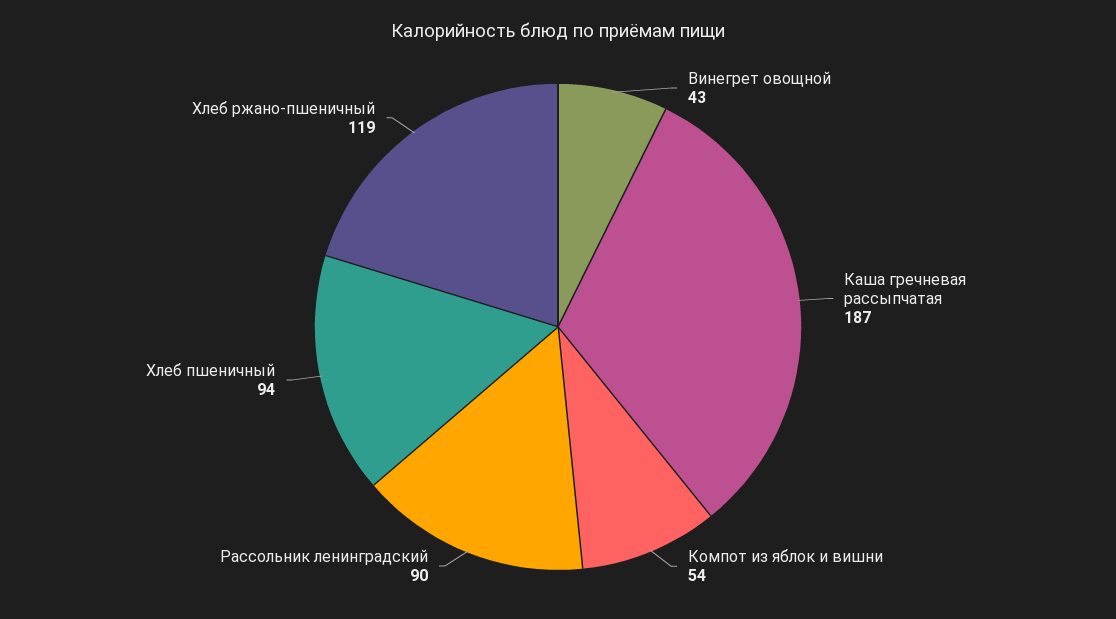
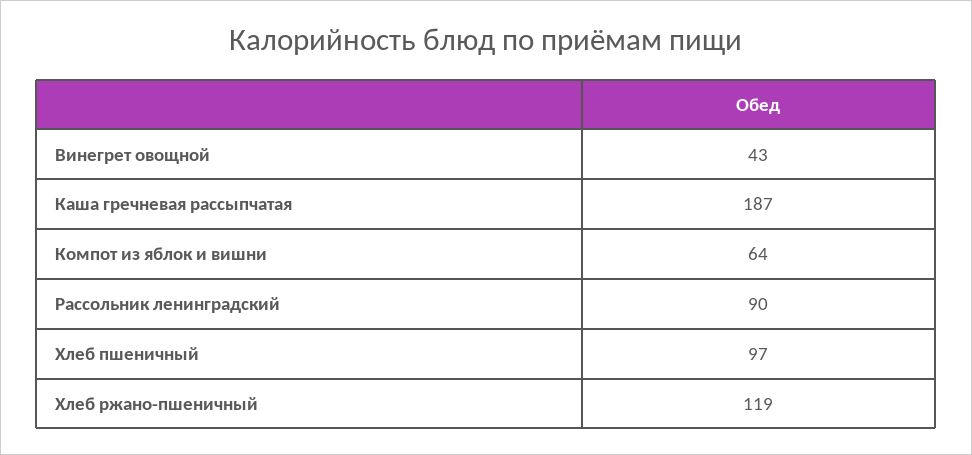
Компот из яблок и вишни: 54 -> 64
Хлеб пшеничный: 94 -> 97

